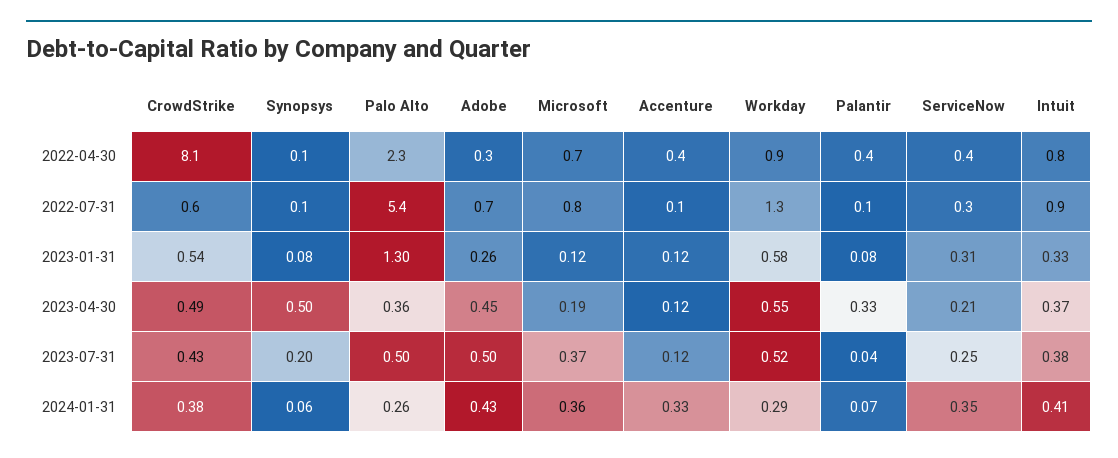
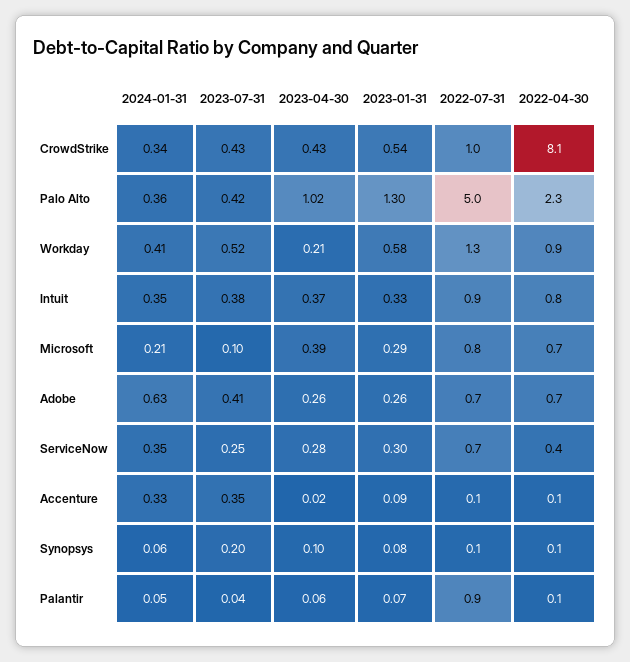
Adobe, 2022-04-30: 0.3 -> 0.7
Accenture, 2022-04-30: 0.4 -> 0.1
Palantir, 2022-04-30: 0.4 -> 0.1
CrowdStrike, 2022-07-31: 0.6 -> 1
Palo Alto, 2022-07-31: 5.4 -> 5
Palantir, 2022-07-31: 0.1 -> 0.9
ServiceNow, 2022-07-31: 0.3 -> 0.7
Microsoft, 2023-01-31: 0.12 -> 0.29
Accenture, 2023-01-31: 0.12 -> 0.09
Palantir, 2023-01-31: 0.08 -> 0.07
ServiceNow, 2023-01-31: 0.31 -> 0.3
CrowdStrike, 2023-04-30: 0.49 -> 0.43
Synopsys, 2023-04-30: 0.5 -> 0.1
Palo Alto, 2023-04-30: 0.36 -> 1.02
Adobe, 2023-04-30: 0.45 -> 0.26
Microsoft, 2023-04-30: 0.19 -> 0.39
Accenture, 2023-04-30: 0.12 -> 0.02
Workday, 2023-04-30: 0.55 -> 0.21
Palantir, 2023-04-30: 0.33 -> 0.06
ServiceNow, 2023-04-30: 0.21 -> 0.28
Palo Alto, 2023-07-31: 0.5 -> 0.42
Adobe, 2023-07-31: 0.5 -> 0.41
Microsoft, 2023-07-31: 0.37 -> 0.1
Accenture, 2023-07-31: 0.12 -> 0.35
CrowdStrike, 2024-01-31: 0.38 -> 0.34
Palo Alto, 2024-01-31: 0.26 -> 0.36
Adobe, 2024-01-31: 0.43 -> 0.63
Microsoft, 2024-01-31: 0.36 -> 0.21
Workday, 2024-01-31: 0.29 -> 0.41
Palantir, 2024-01-31: 0.07 -> 0.05
Intuit, 2024-01-31: 0.41 -> 0.35

